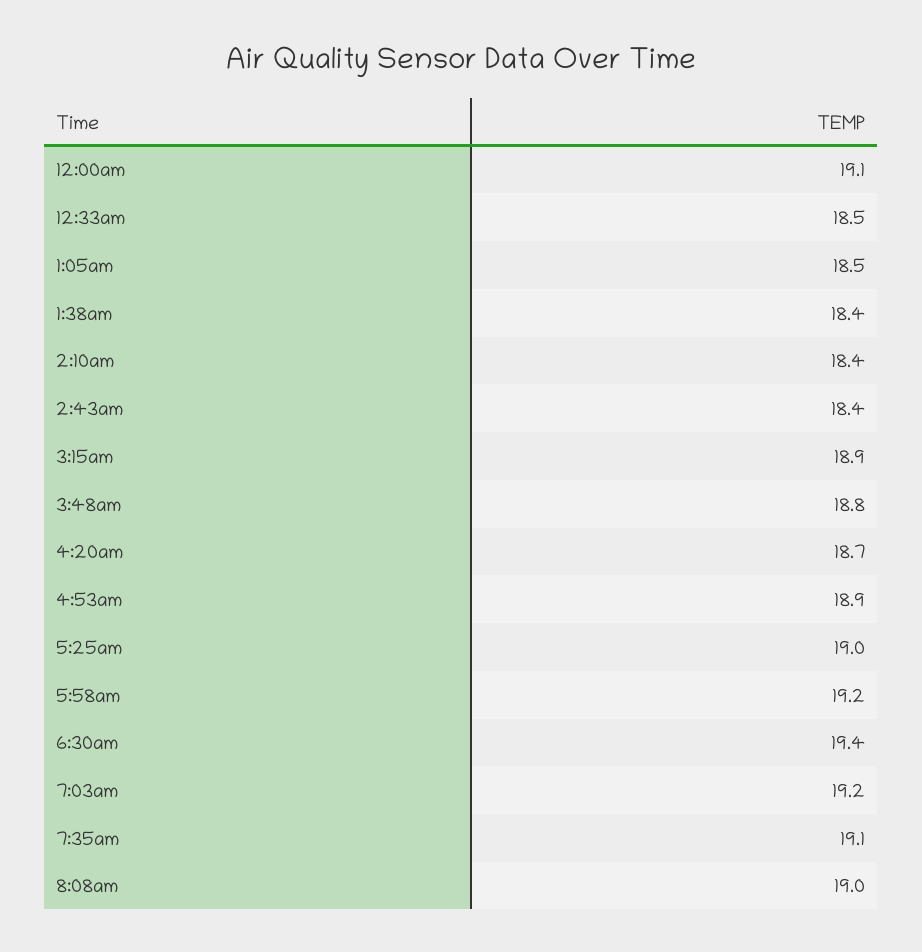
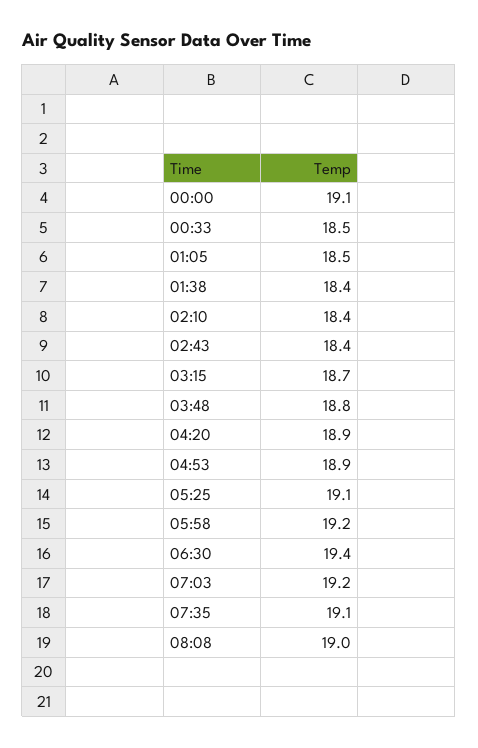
3:15am: 18.9 -> 18.7
4:20am: 18.7 -> 18.9
5:25am: 19 -> 19.1

